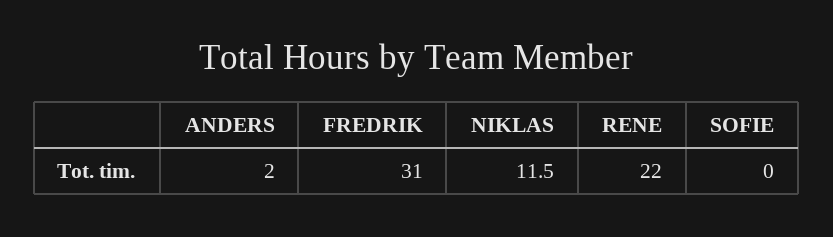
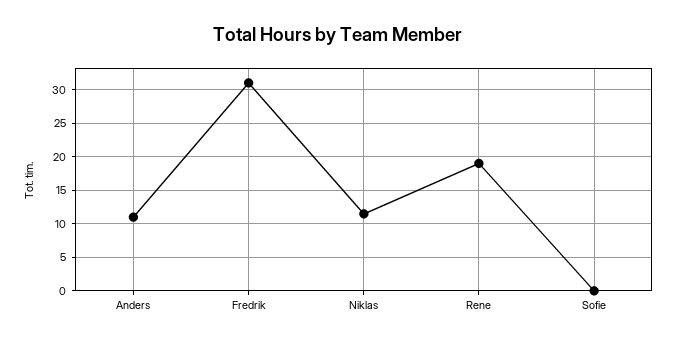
ANDERS: 2 -> 11
RENE: 22 -> 19

